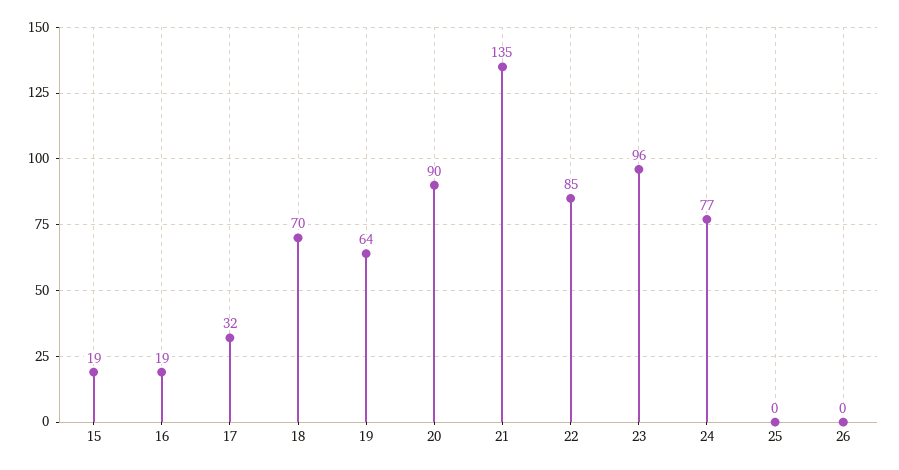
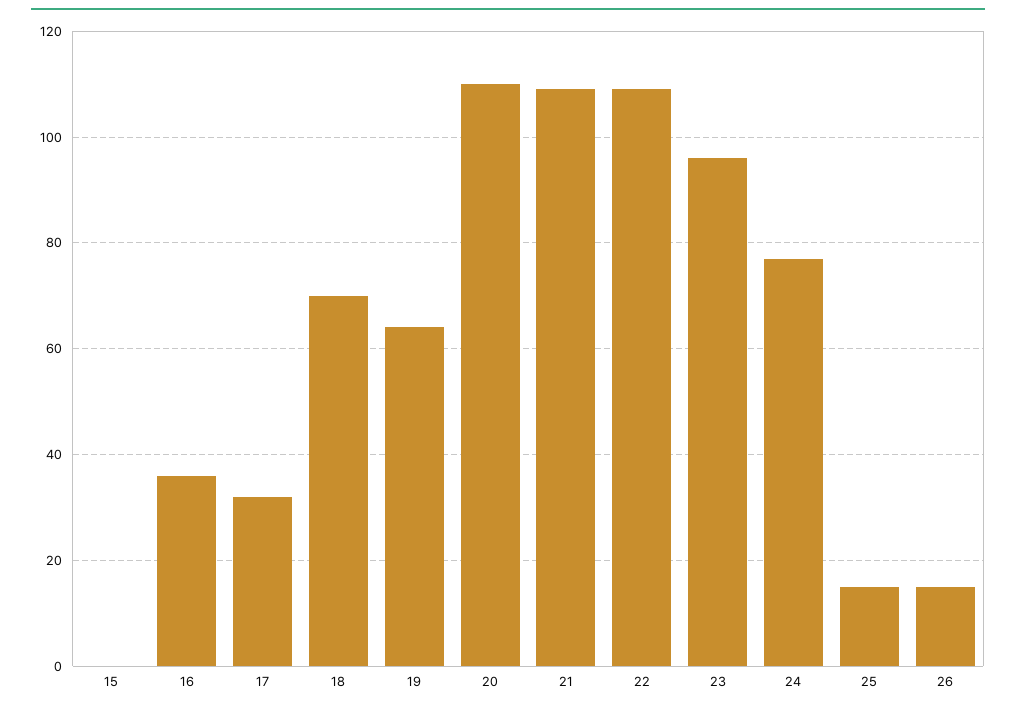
15: 19 -> 0
16: 19 -> 35
20: 90 -> 110
21: 135 -> 110
22: 85 -> 110
25: 0 -> 15
26: 0 -> 15

